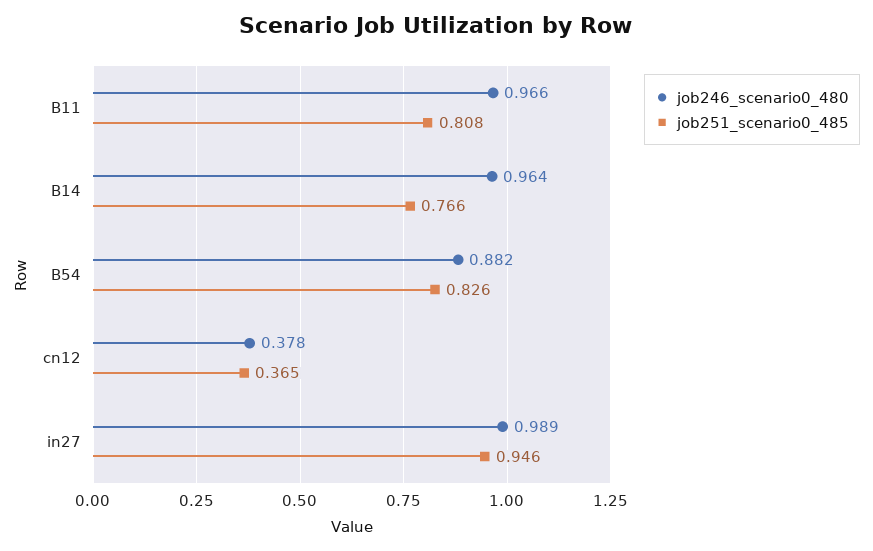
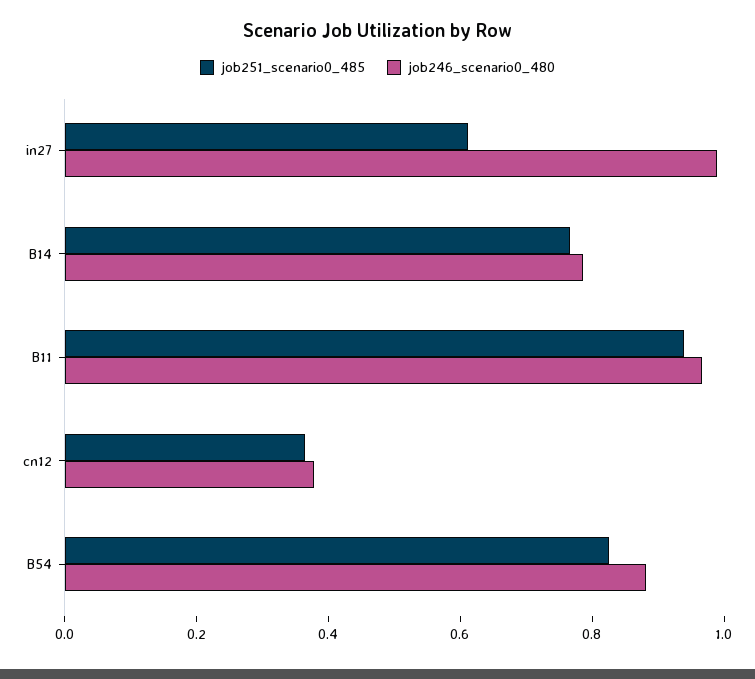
job251_scenario0_485, B11: 0.808 -> 0.95
job246_scenario0_480, B14: 0.964 -> 0.8
job251_scenario0_485, in27: 0.946 -> 0.6

